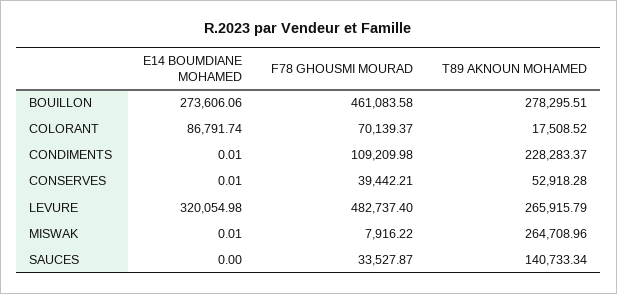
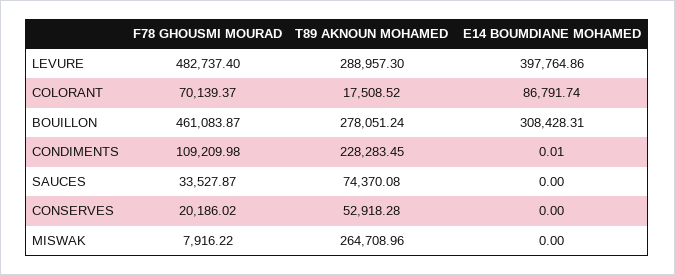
E14 BOUMDIANE MOHAMED, BOUILLON: 273606.06 -> 308428.31
F78 GHOUSMI MOURAD, BOUILLON: 461083.58 -> 461083.87
T89 AKNOUN MOHAMED, BOUILLON: 278295.51 -> 278051.24
T89 AKNOUN MOHAMED, CONDIMENTS: 228283.37 -> 228283.45
E14 BOUMDIANE MOHAMED, CONSERVES: 0.01 -> 0
F78 GHOUSMI MOURAD, CONSERVES: 39442.21 -> 20186.02
E14 BOUMDIANE MOHAMED, LEVURE: 320054.98 -> 397764.86
T89 AKNOUN MOHAMED, LEVURE: 265915.79 -> 288957.3
E14 BOUMDIANE MOHAMED, MISWAK: 0.01 -> 0
T89 AKNOUN MOHAMED, SAUCES: 140733.34 -> 74370.08

